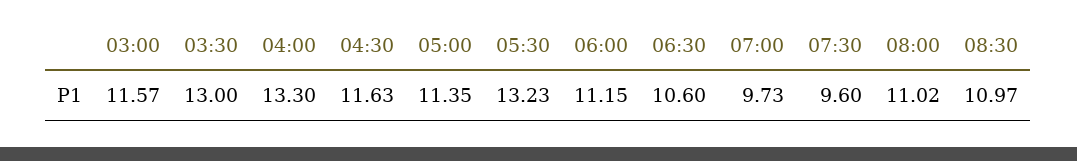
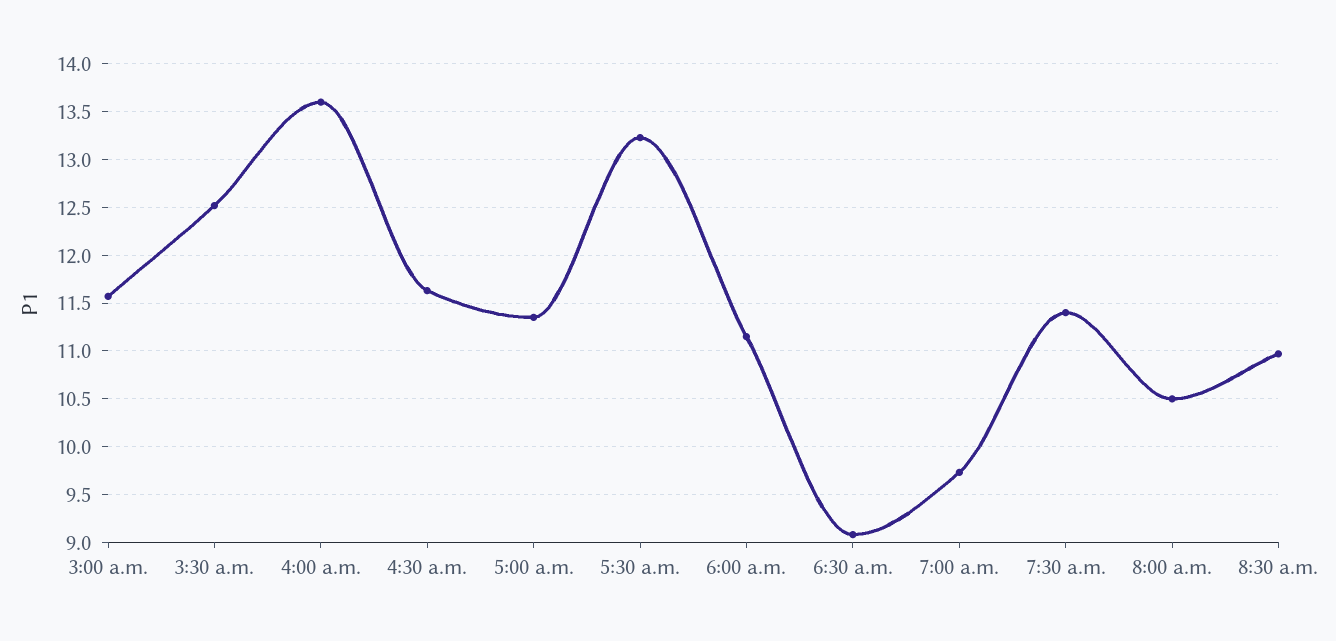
03:30: 13 -> 12.5
04:00: 13.3 -> 13.6
06:30: 10.6 -> 9.1
07:30: 9.6 -> 11.4
08:00: 11.02 -> 10.5

